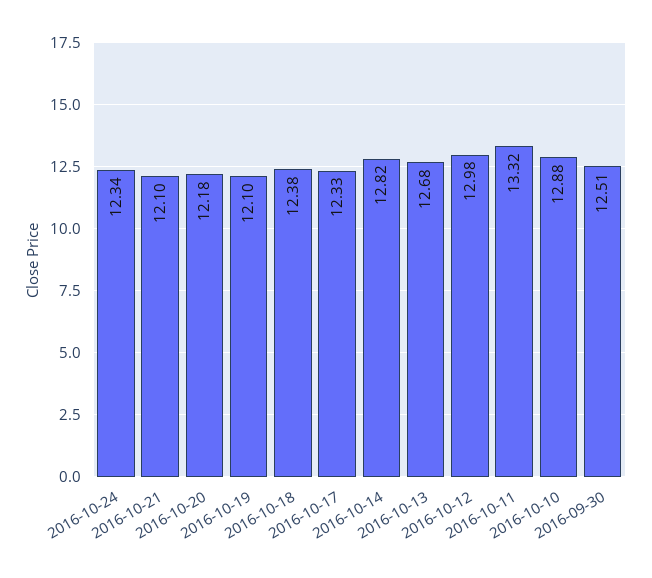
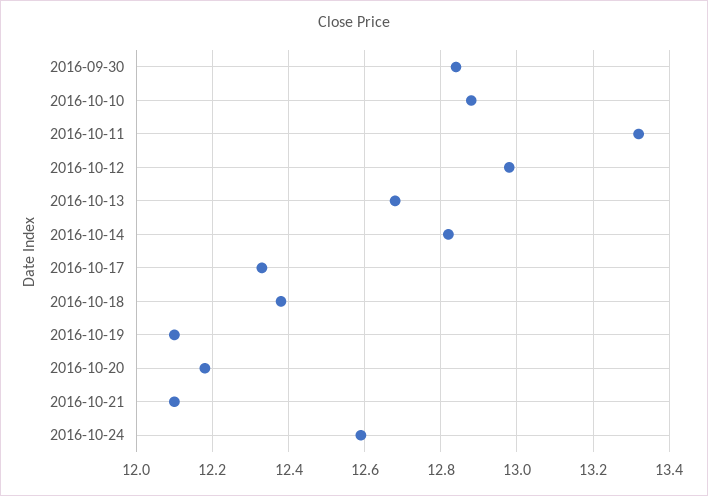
2016-10-24: 12.34 -> 12.6
2016-09-30: 12.51 -> 12.85

